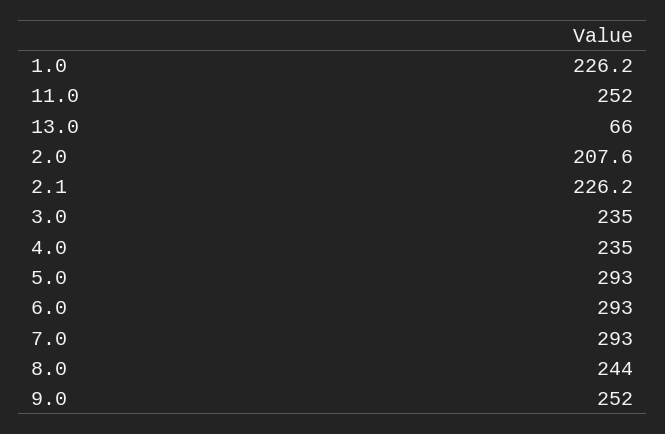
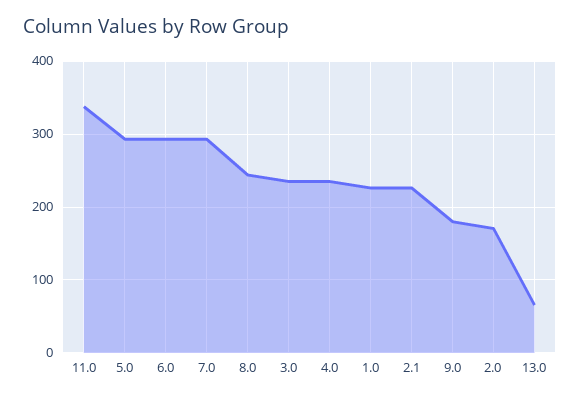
11.0: 252 -> 340
2.0: 207.6 -> 170
9.0: 252 -> 180

